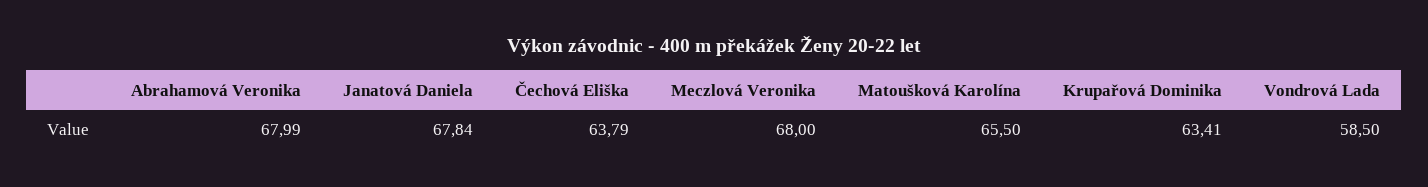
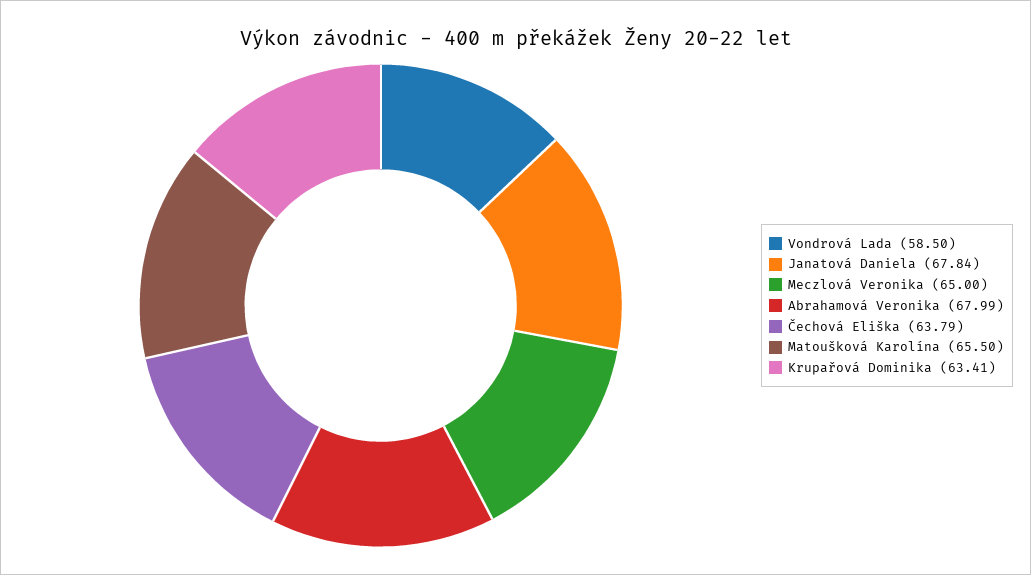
Meczlová Veronika: 68 -> 65

